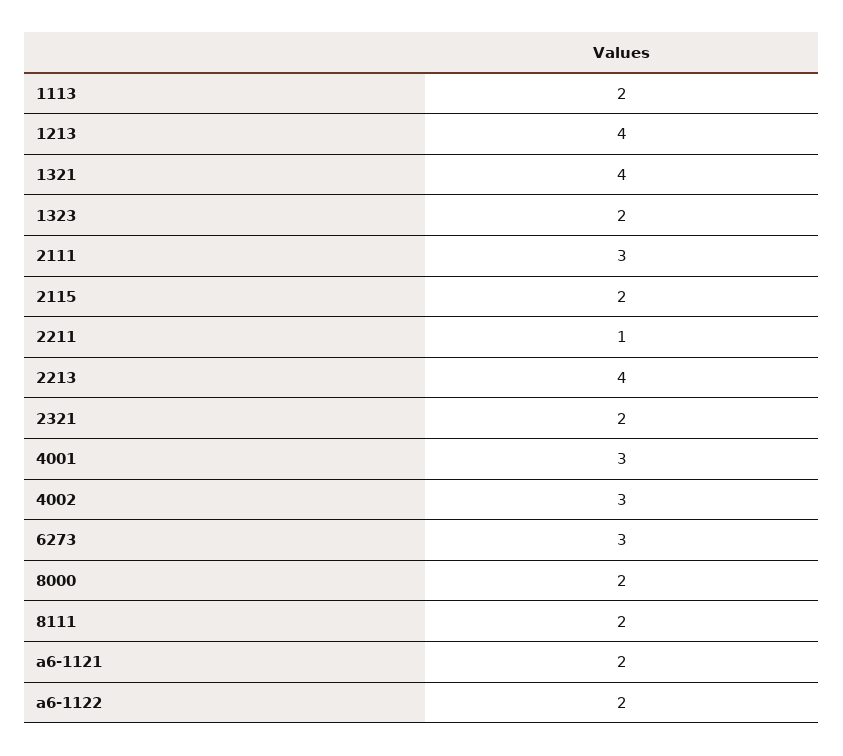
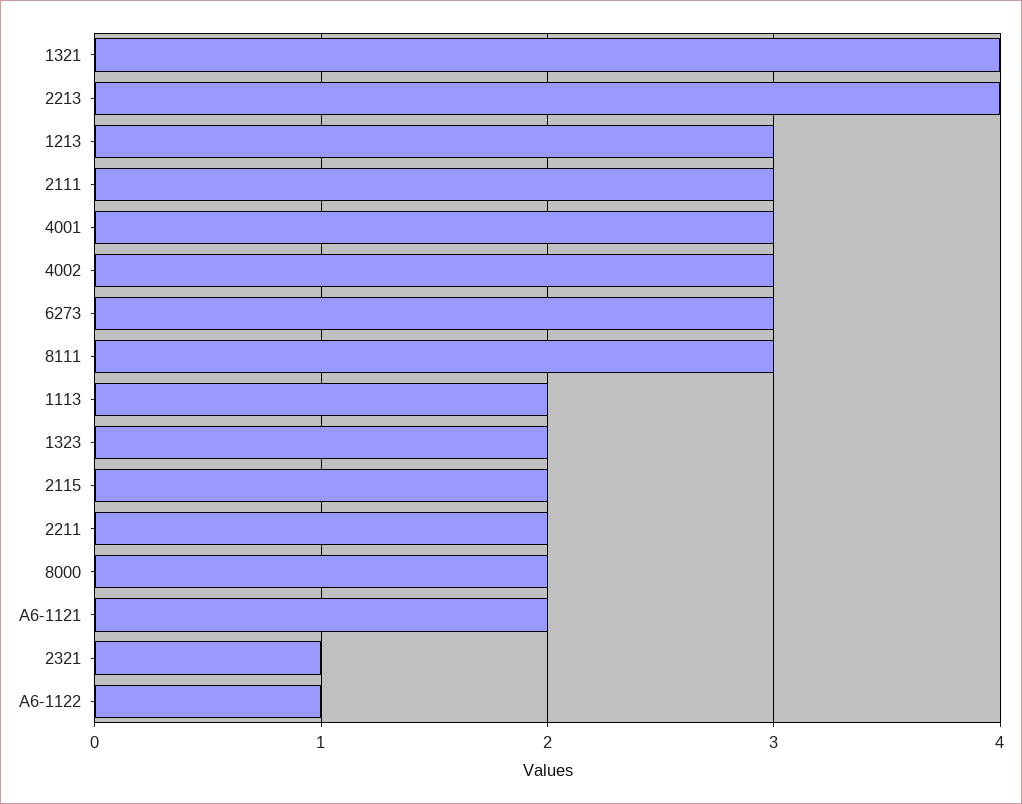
1213: 4 -> 3
2211: 1 -> 2
2321: 2 -> 1
8111: 2 -> 3
a6-1122: 2 -> 1

